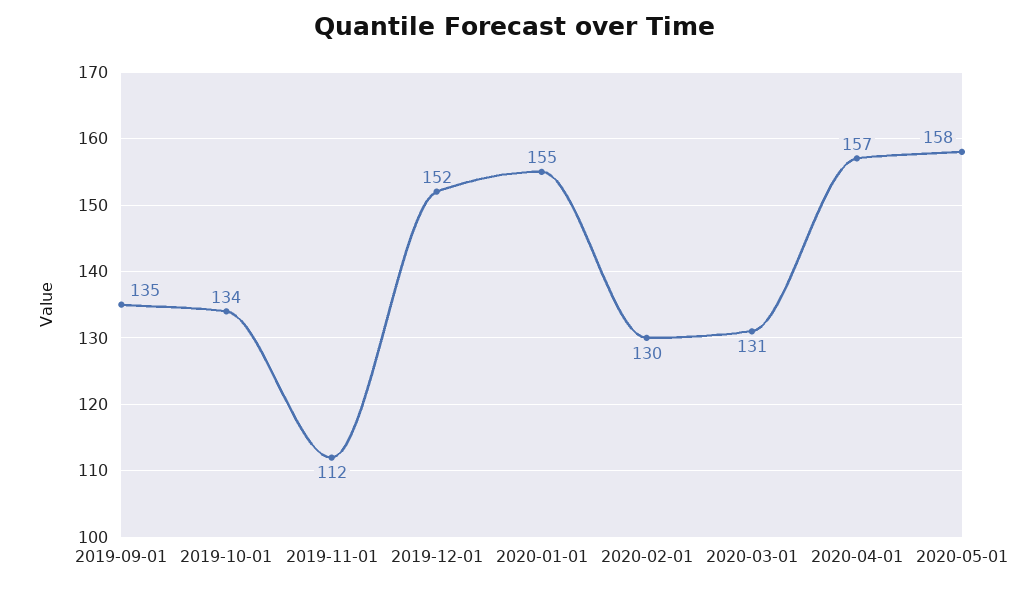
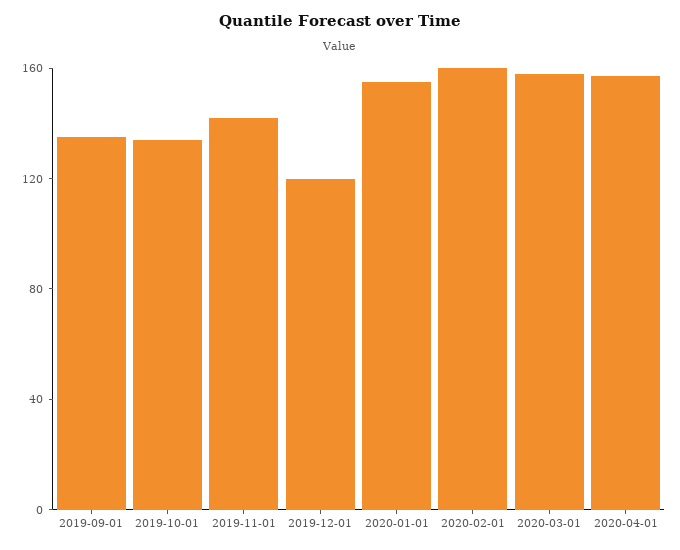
2019-11-01: 112 -> 140
2019-12-01: 152 -> 120
2020-02-01: 130 -> 160
2020-03-01: 131 -> 160
2020-05-01: 158 -> none

